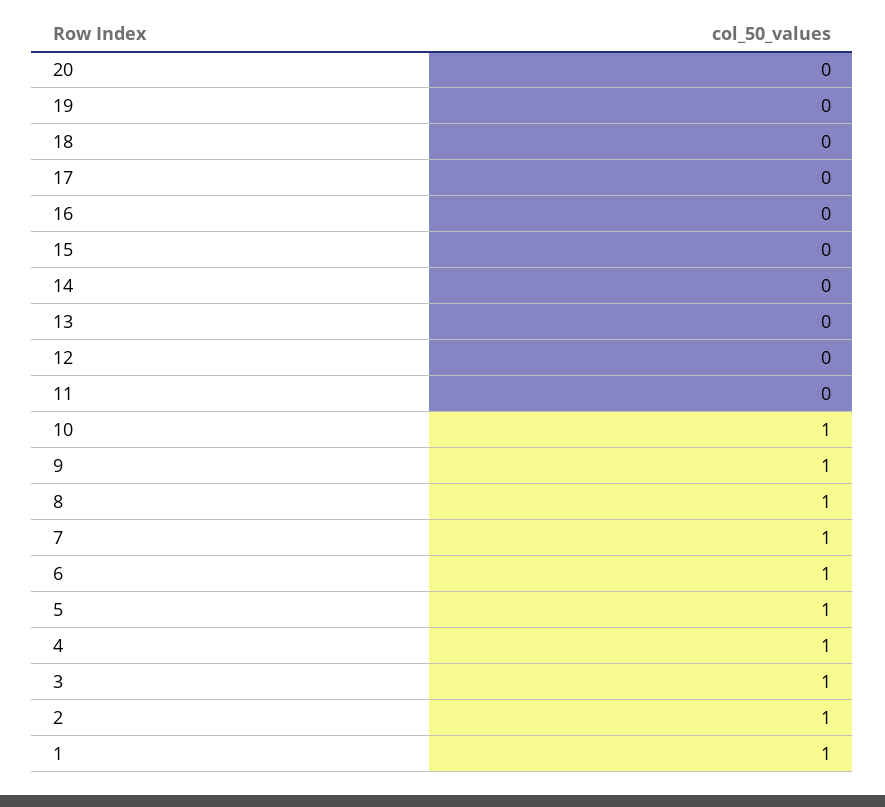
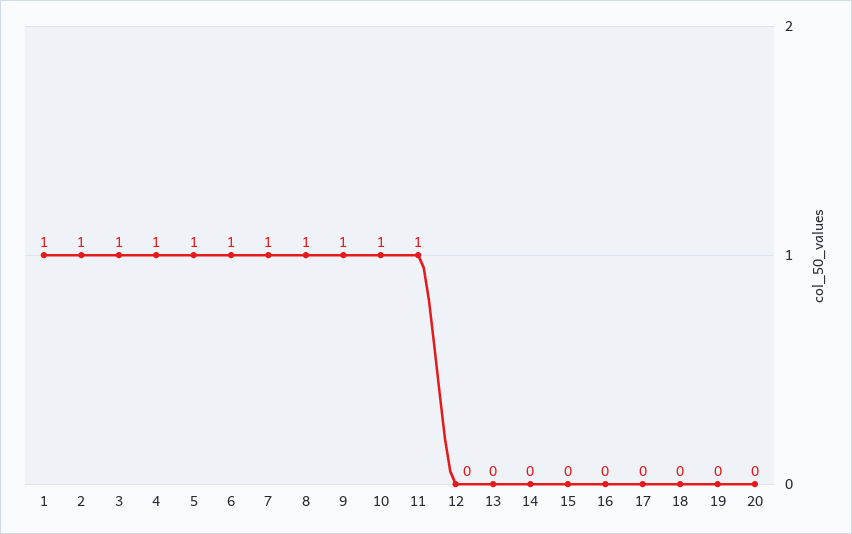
11: 0 -> 1

